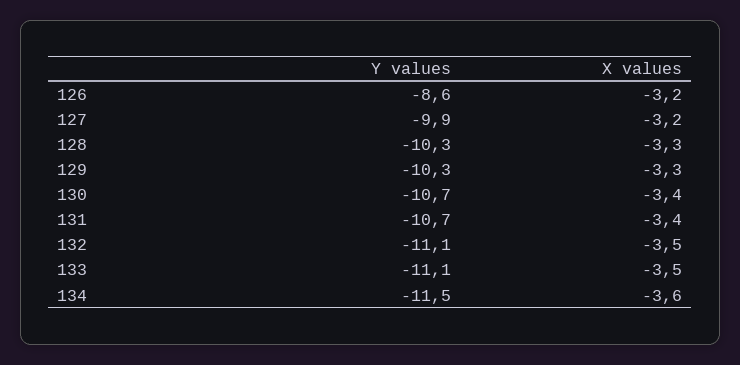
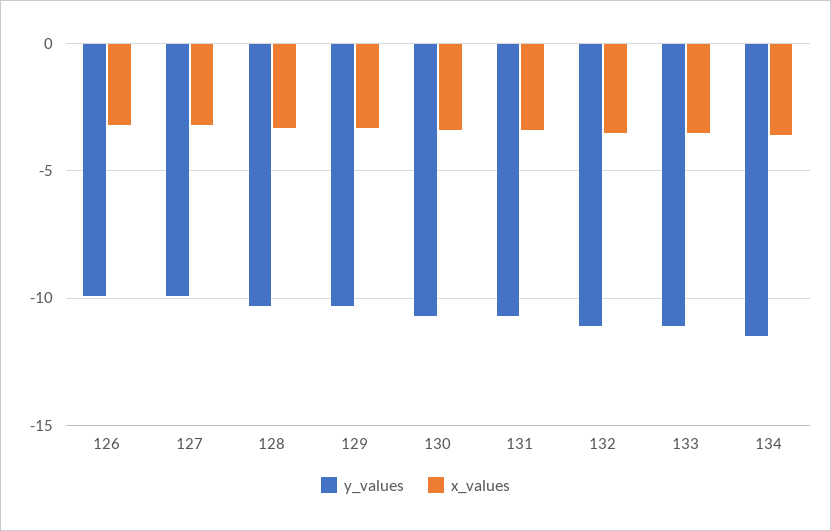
Y values, 126: -8.6 -> -10

